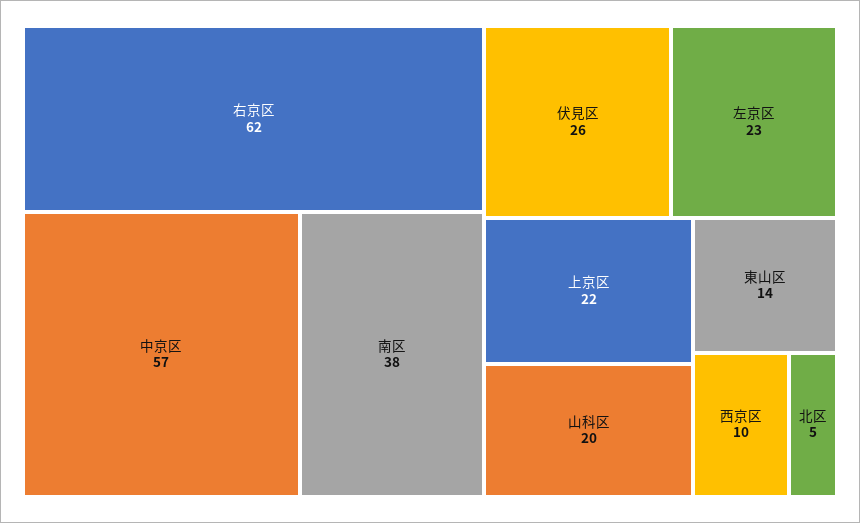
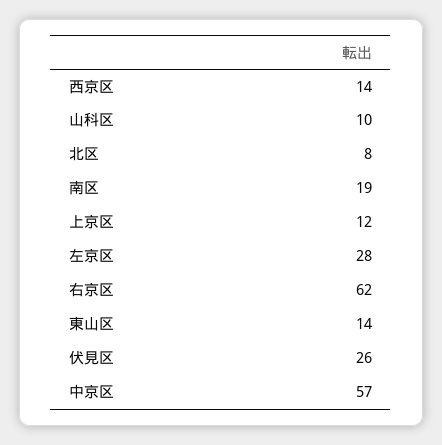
南区: 38 -> 19
左京区: 23 -> 28
上京区: 22 -> 12
山科区: 20 -> 10
西京区: 10 -> 14
北区: 5 -> 8

